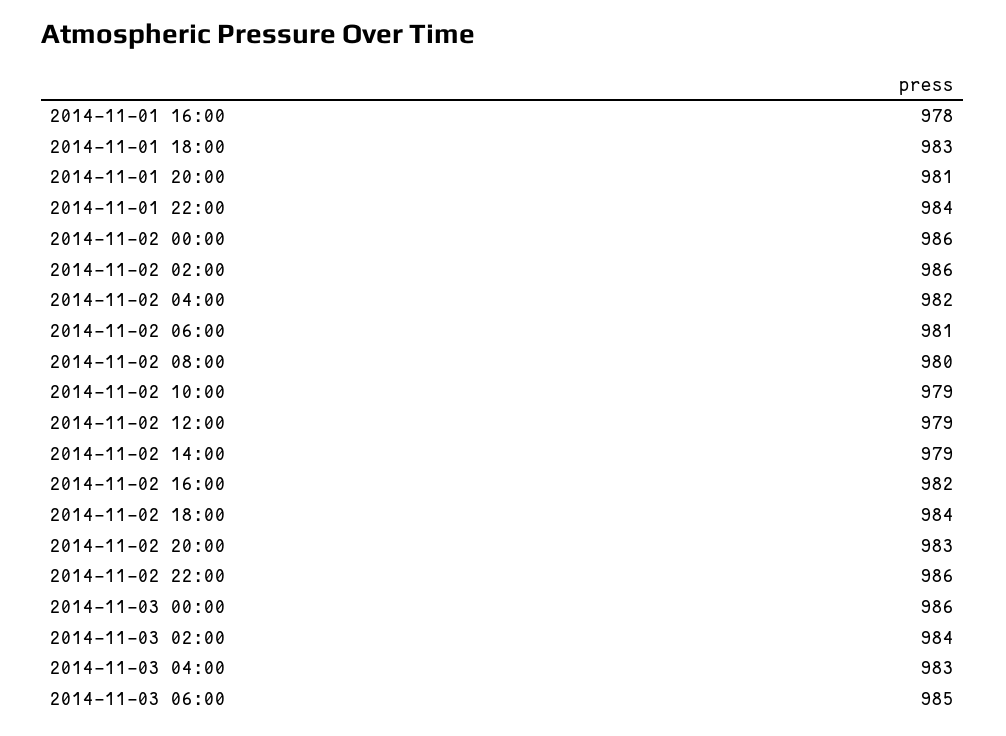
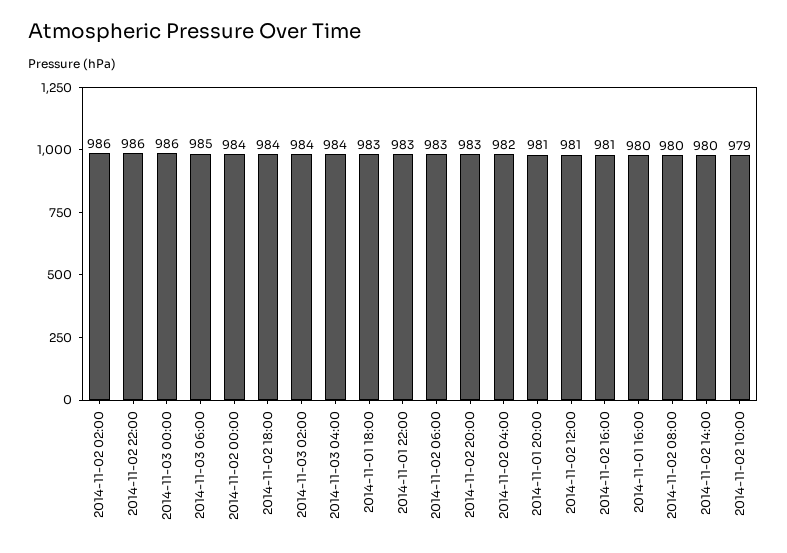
2014-11-01 16:00: 978 -> 980
2014-11-01 22:00: 984 -> 983
2014-11-02 00:00: 986 -> 984
2014-11-02 06:00: 981 -> 983
2014-11-02 12:00: 979 -> 981
2014-11-02 14:00: 979 -> 980
2014-11-02 16:00: 982 -> 981
2014-11-03 04:00: 983 -> 984

